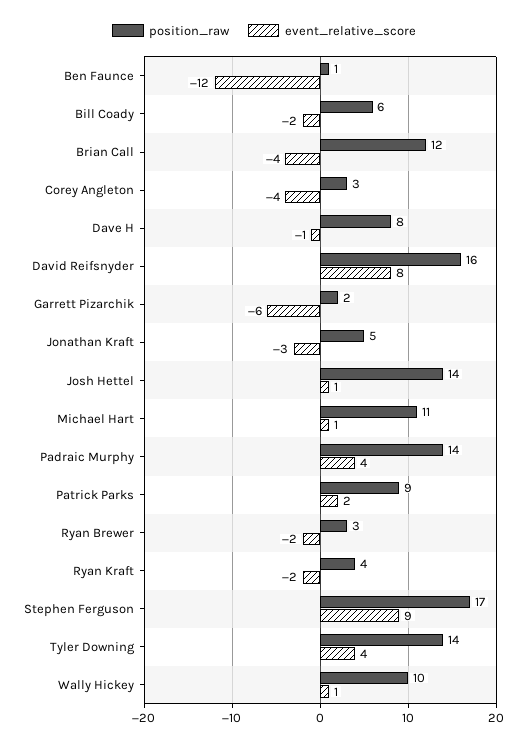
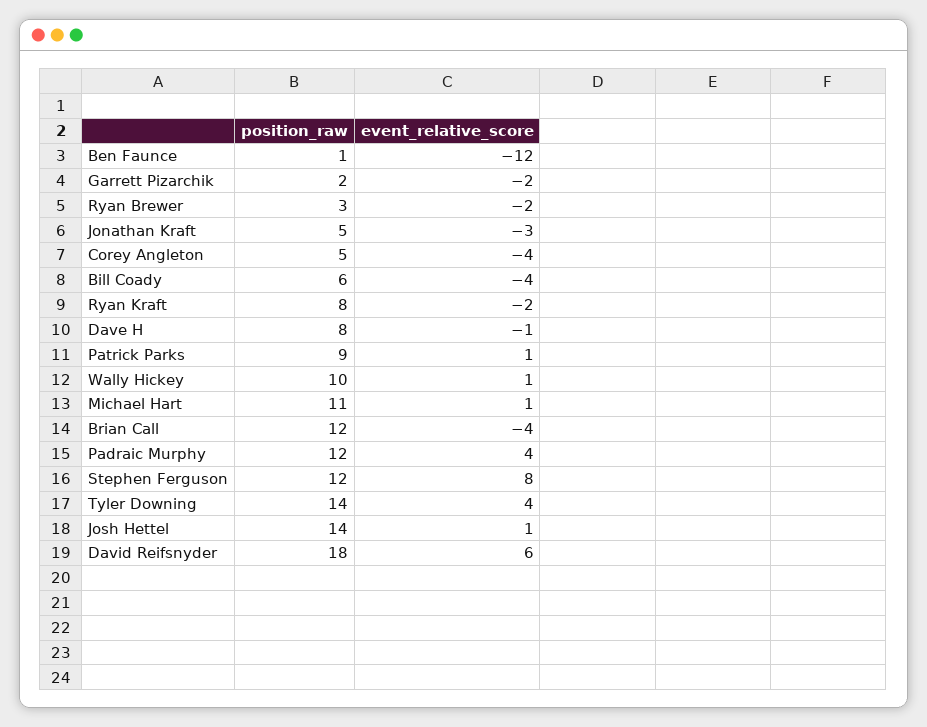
event_relative_score, Bill Coady: -2 -> -4
position_raw, Corey Angleton: 3 -> 5
position_raw, David Reifsnyder: 16 -> 18
event_relative_score, David Reifsnyder: 8 -> 6
event_relative_score, Garrett Pizarchik: -6 -> -2
position_raw, Padraic Murphy: 14 -> 12
event_relative_score, Patrick Parks: 2 -> 1
position_raw, Ryan Kraft: 4 -> 8
position_raw, Stephen Ferguson: 17 -> 12
event_relative_score, Stephen Ferguson: 9 -> 8

